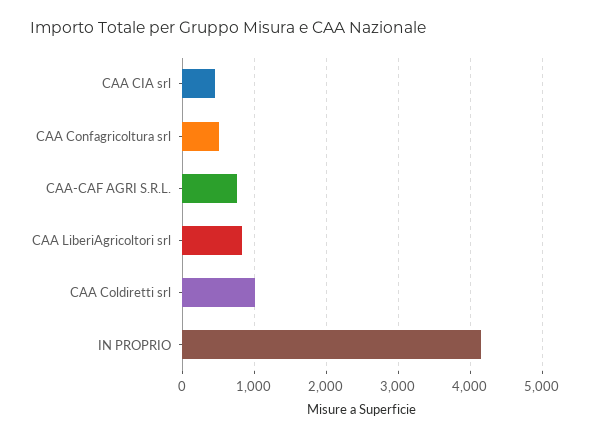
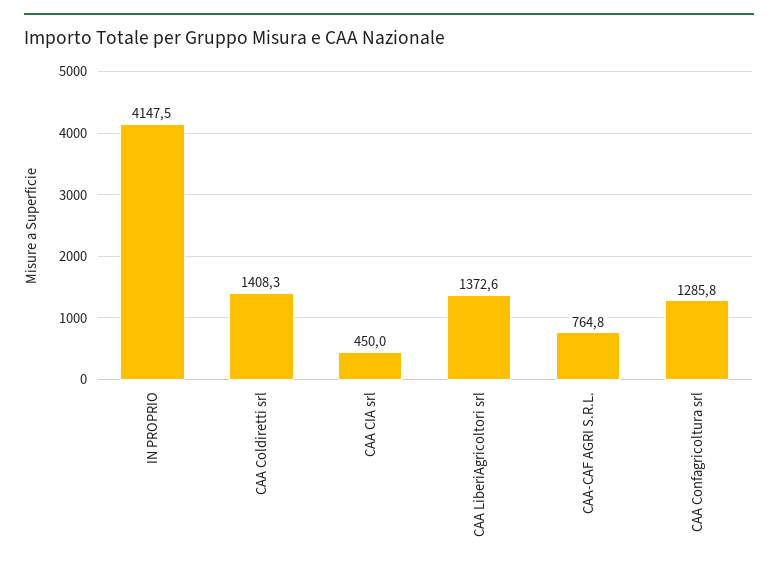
CAA Confagricoltura srl: 500 -> 1285.8
CAA LiberiAgricoltori srl: 800 -> 1372.6
CAA Coldiretti srl: 1000 -> 1408.3

